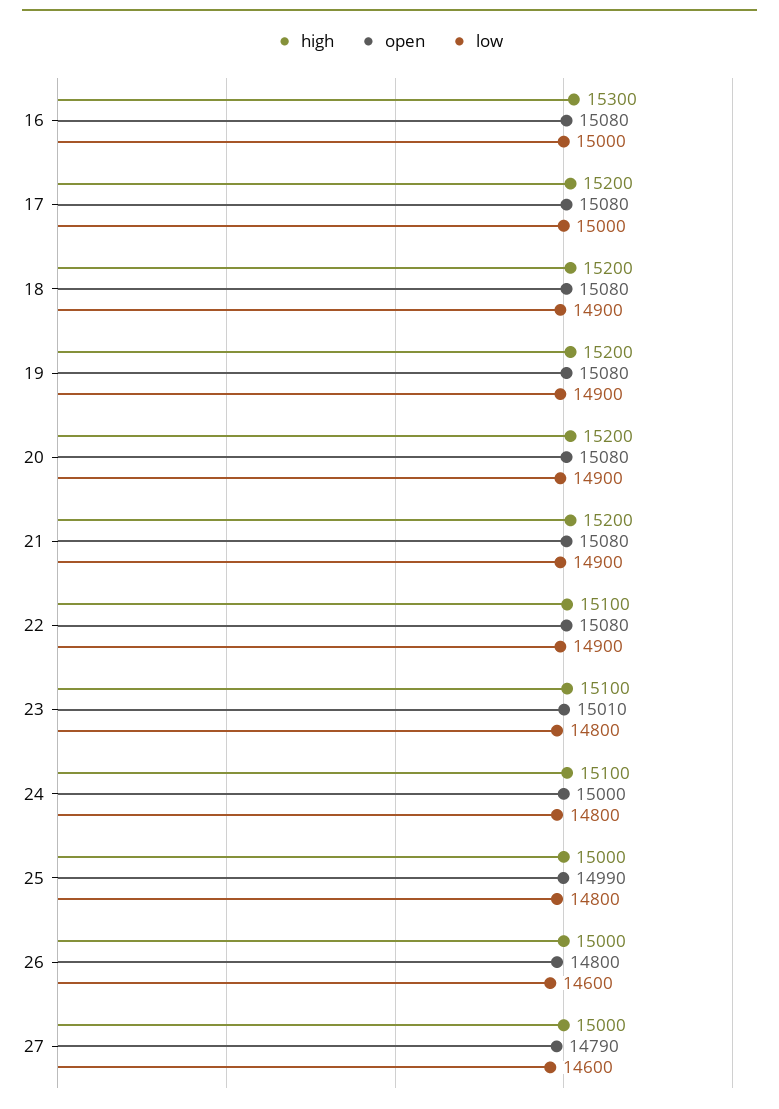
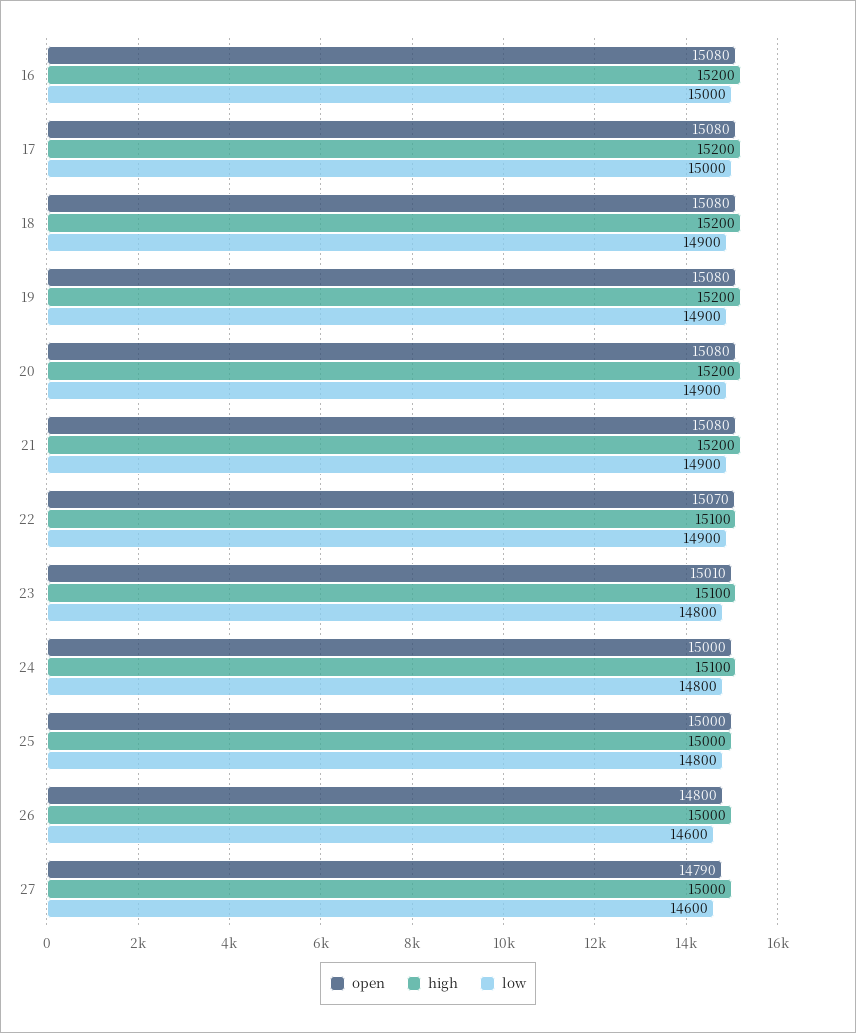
high, 16: 15300 -> 15200
open, 22: 15080 -> 15070
open, 25: 14990 -> 15000

